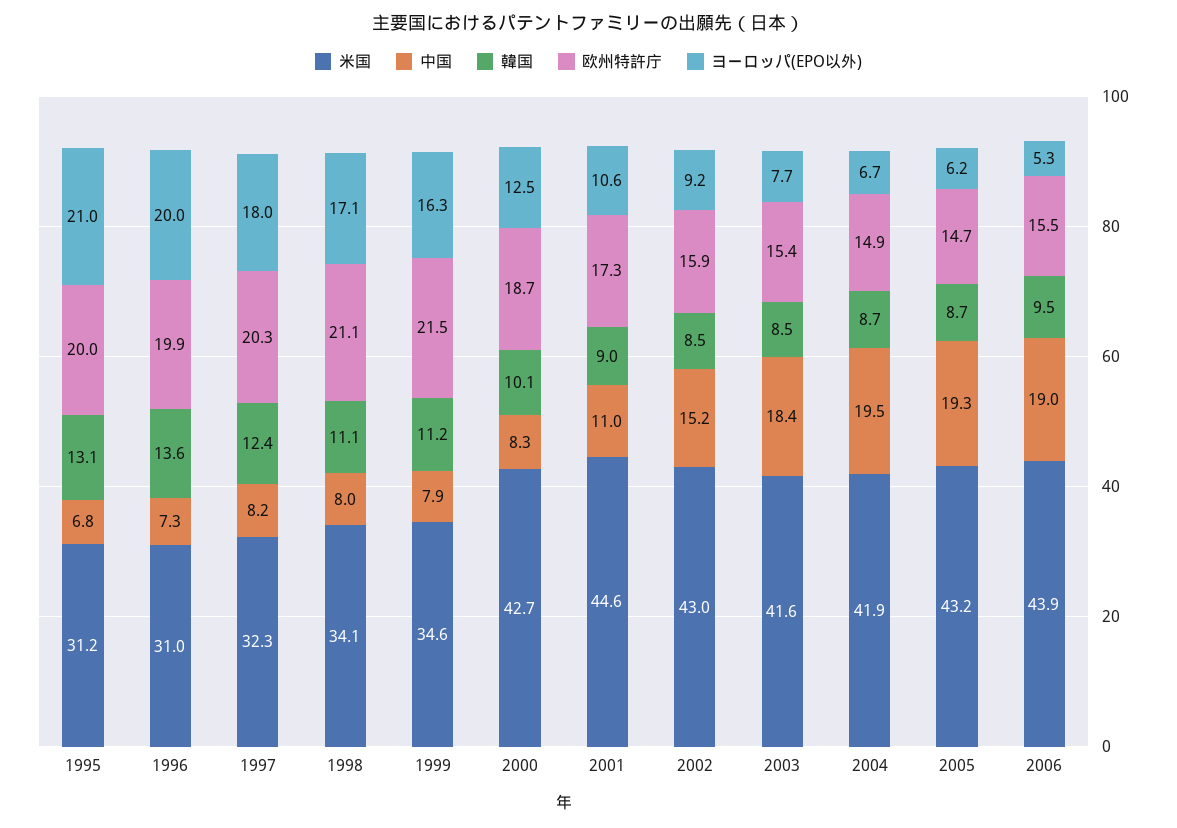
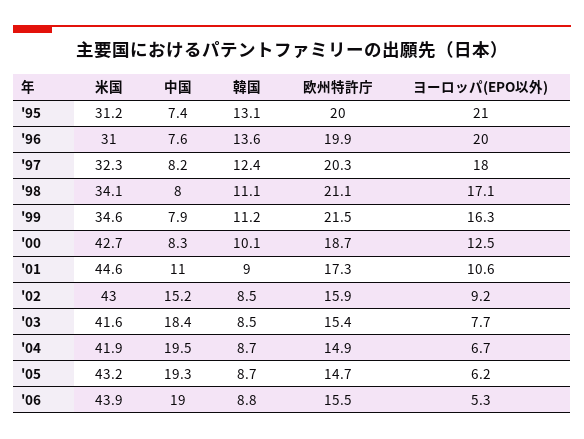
中国, 1995: 6.8 -> 7.4
中国, 1996: 7.3 -> 7.6
韓国, 2006: 9.5 -> 8.8

